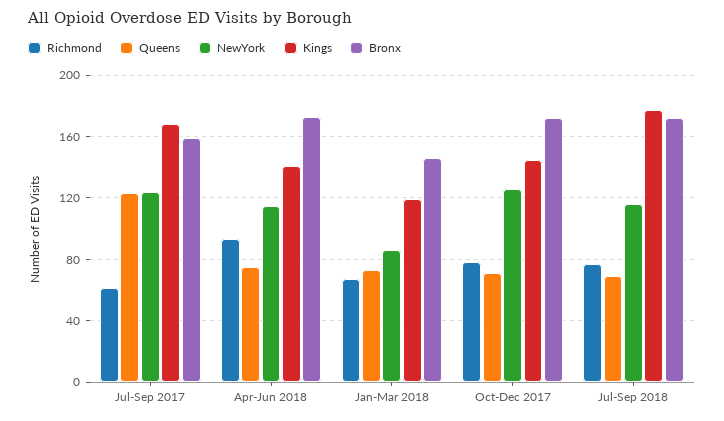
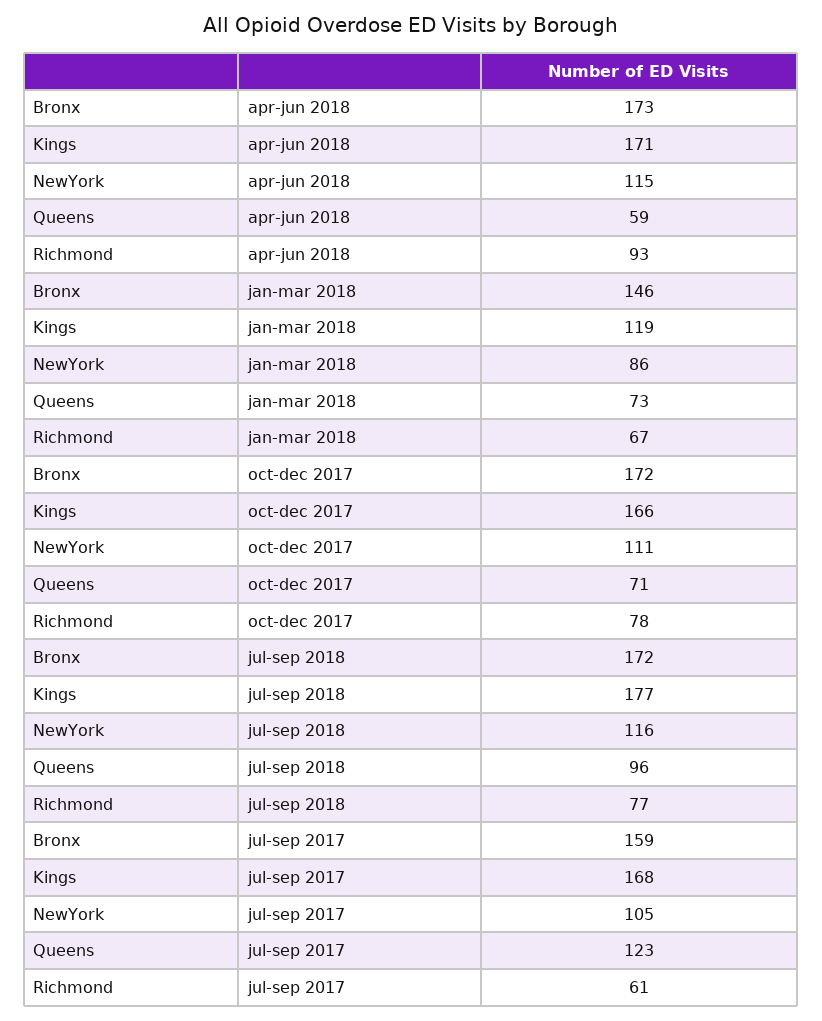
NewYork, Jul-Sep 2017: 125 -> 105
Queens, Apr-Jun 2018: 75 -> 59
Kings, Apr-Jun 2018: 140 -> 171
NewYork, Oct-Dec 2017: 125 -> 111
Kings, Oct-Dec 2017: 145 -> 166
Queens, Jul-Sep 2018: 70 -> 96

